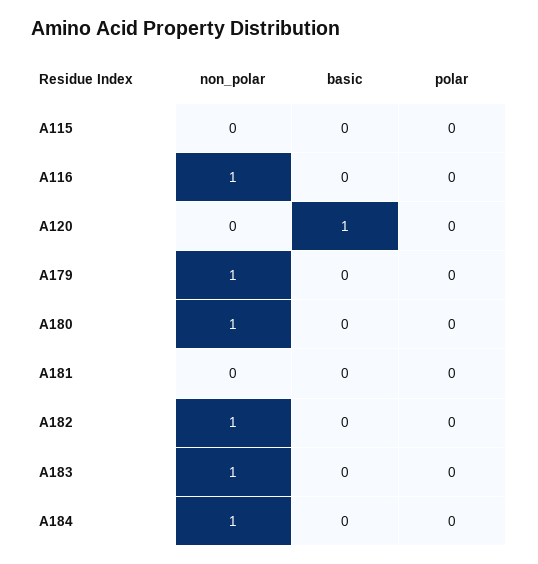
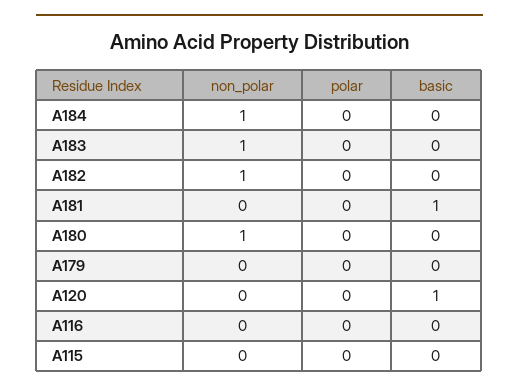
non_polar, A116: 1 -> 0
non_polar, A179: 1 -> 0
basic, A181: 0 -> 1

